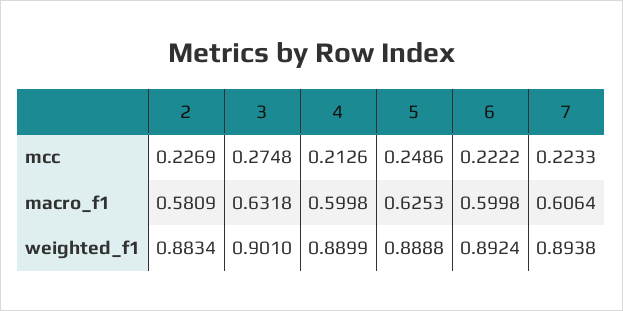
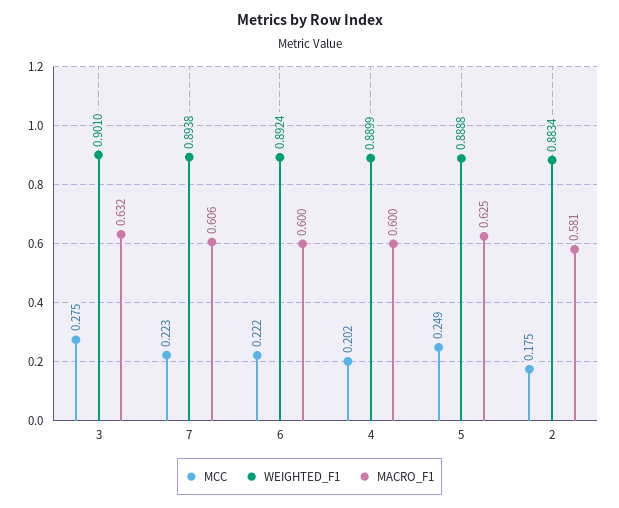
mcc, 2: 0.2269 -> 0.175
mcc, 4: 0.2126 -> 0.202

